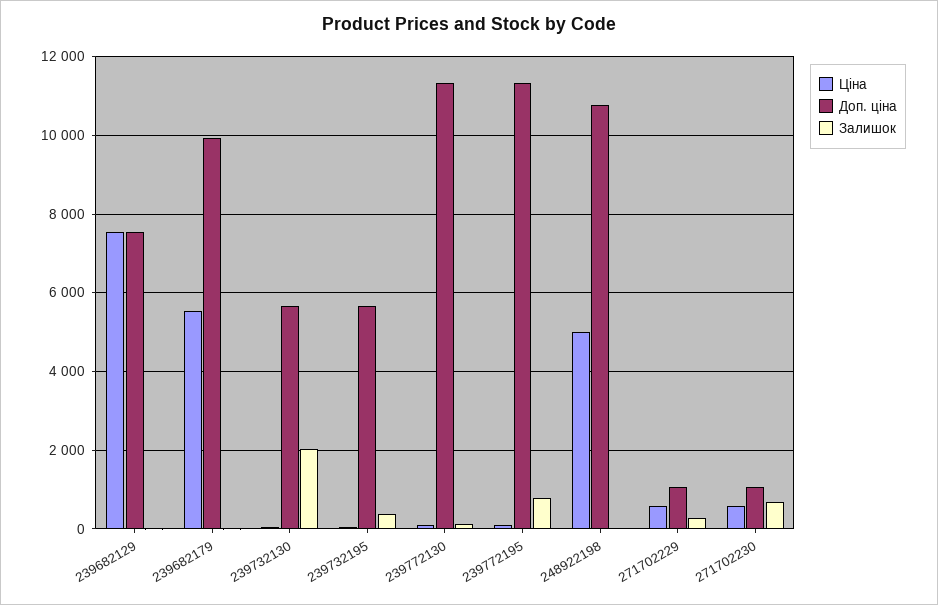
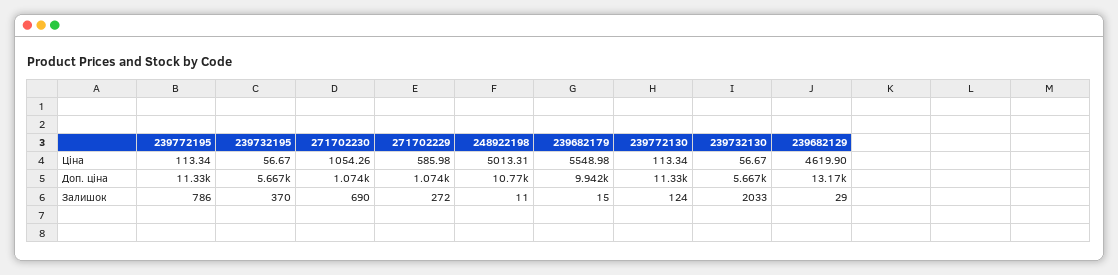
Ціна, 239682129: 7600 -> 4619.9
Доп. ціна, 239682129: 7600 -> 13170
Ціна, 271702230: 600 -> 1054.26

